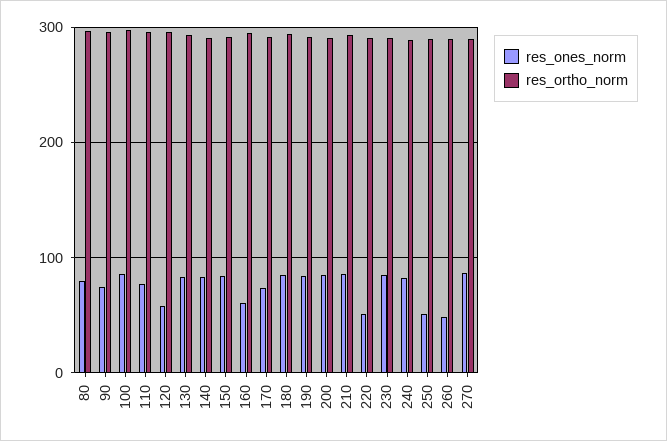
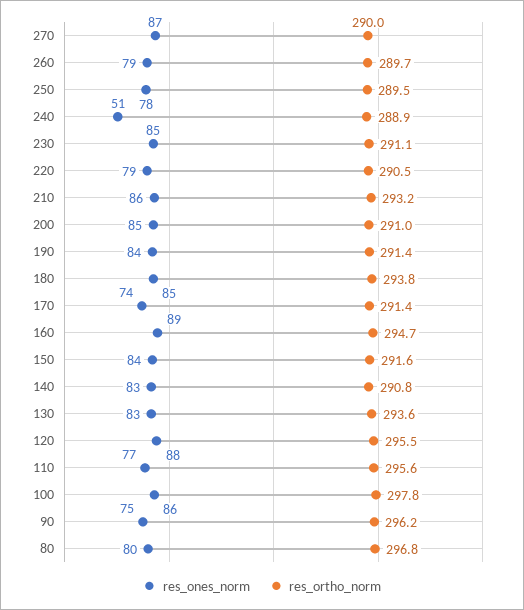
res_ones_norm, 120: 60 -> 88
res_ones_norm, 160: 60 -> 89
res_ones_norm, 220: 50 -> 79
res_ones_norm, 240: 80 -> 51
res_ones_norm, 250: 50 -> 78
res_ones_norm, 260: 50 -> 79

